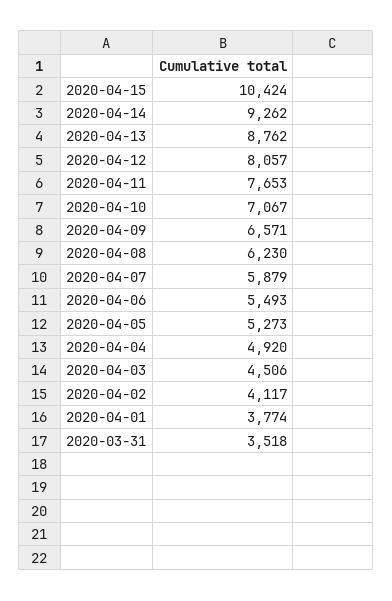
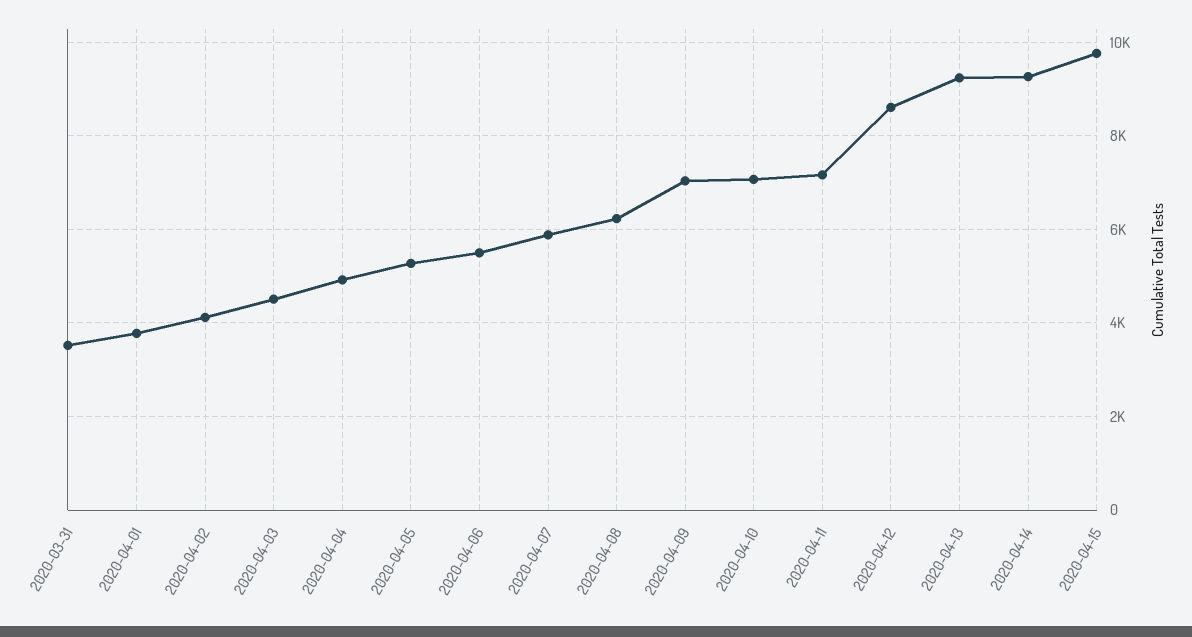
2020-04-15: 10424 -> 9800
2020-04-13: 8762 -> 9200
2020-04-12: 8057 -> 8600
2020-04-11: 7653 -> 7200
2020-04-09: 6571 -> 7000

